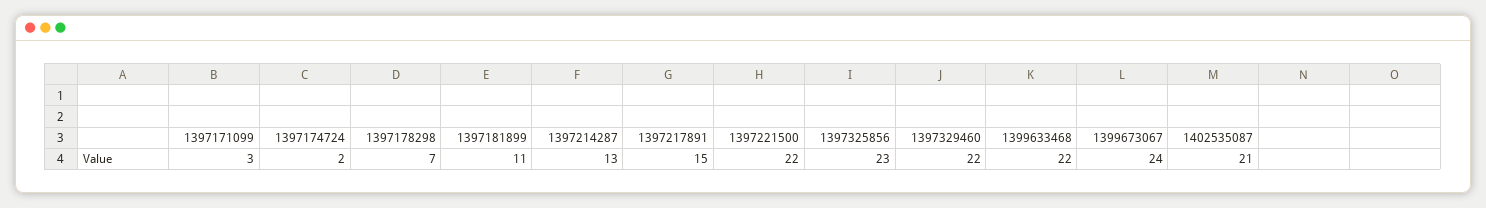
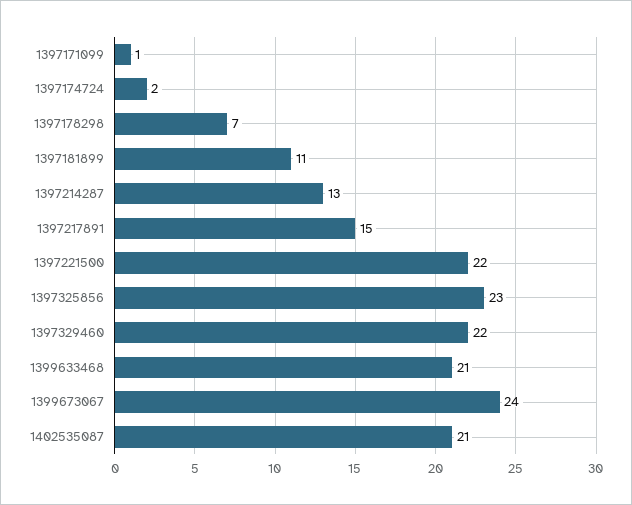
1397171099: 3 -> 1
1399633468: 22 -> 21

